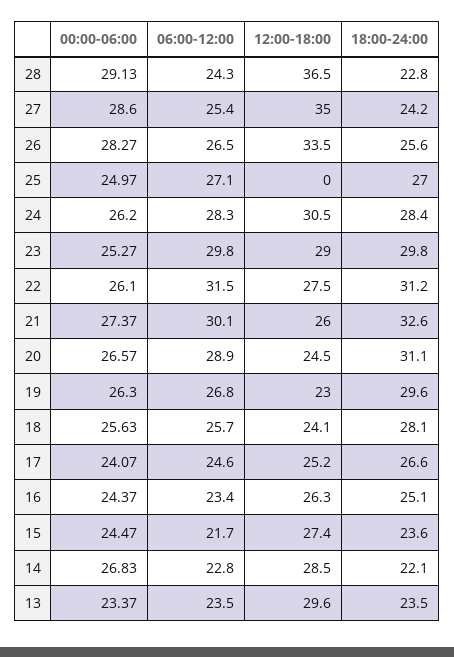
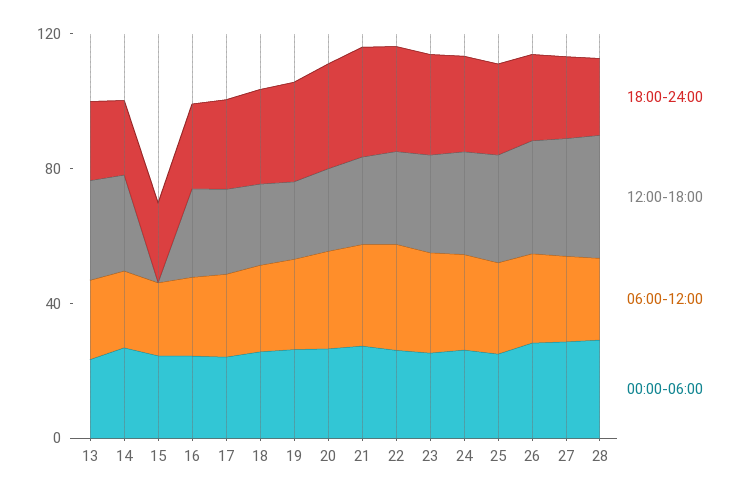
12:00-18:00, 25: 0 -> 30
12:00-18:00, 15: 27.4 -> 0

